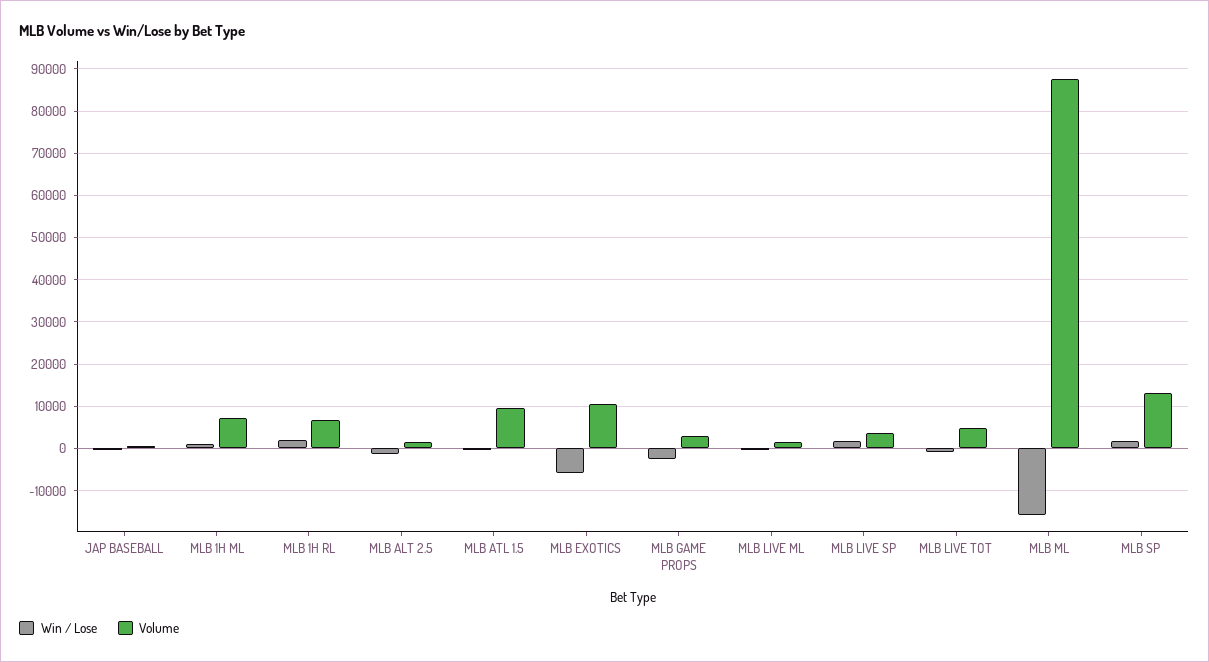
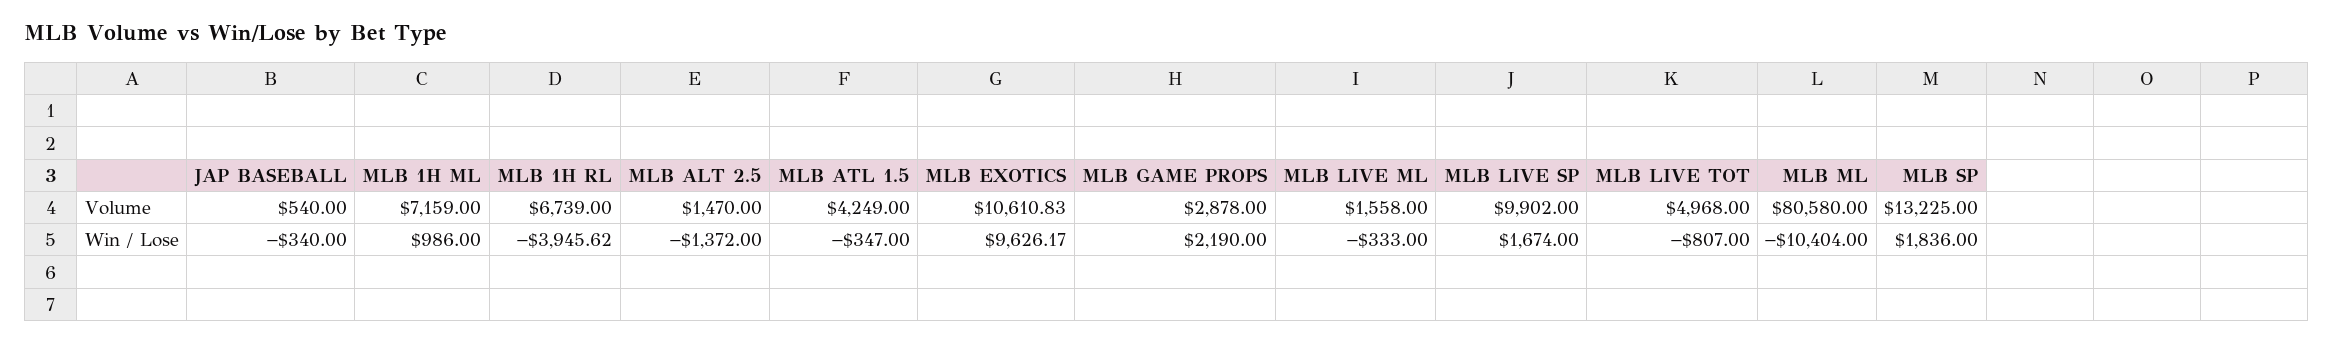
Win / Lose, MLB 1H RL: 2000 -> -3945.62
Volume, MLB ATL 1.5: 10000 -> 4249
Win / Lose, MLB EXOTICS: -6000 -> 9626.17
Win / Lose, MLB GAME PROPS: -2000 -> 2190
Volume, MLB LIVE SP: 4000 -> 9902
Win / Lose, MLB ML: -16000 -> -10404
Volume, MLB ML: 88000 -> 80580

